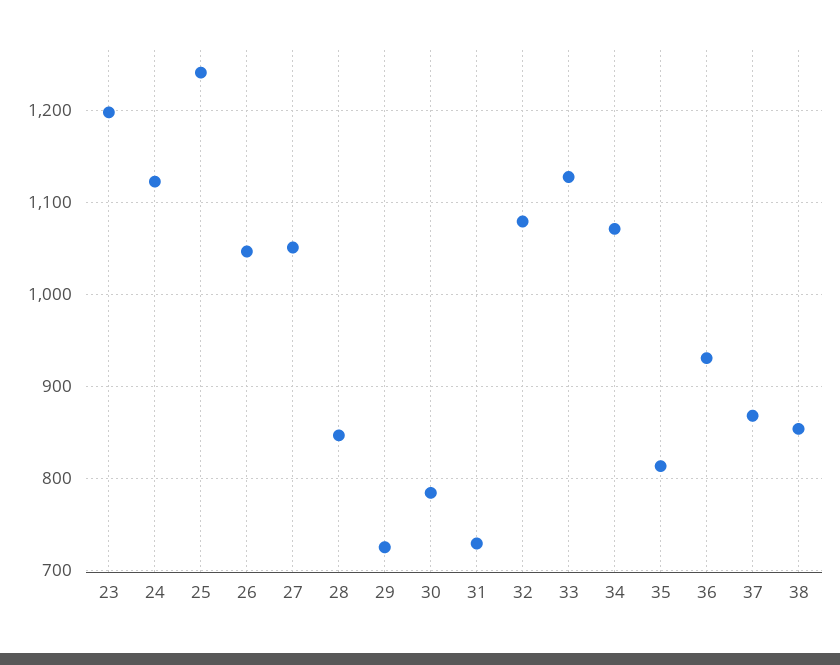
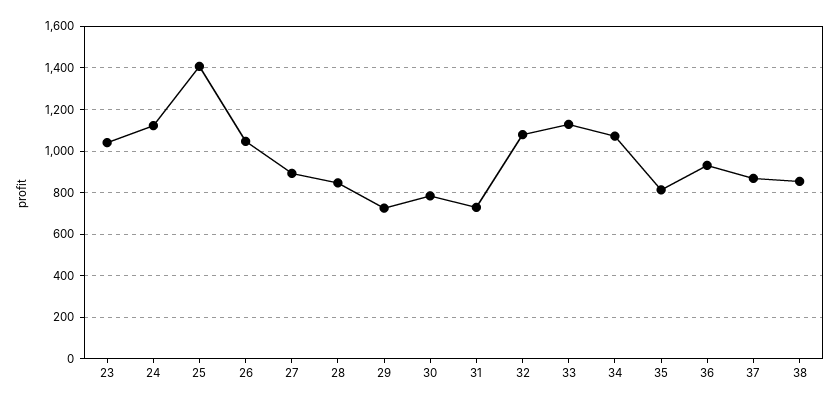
23: 1200 -> 1050
25: 1240 -> 1400
27: 1050 -> 900

